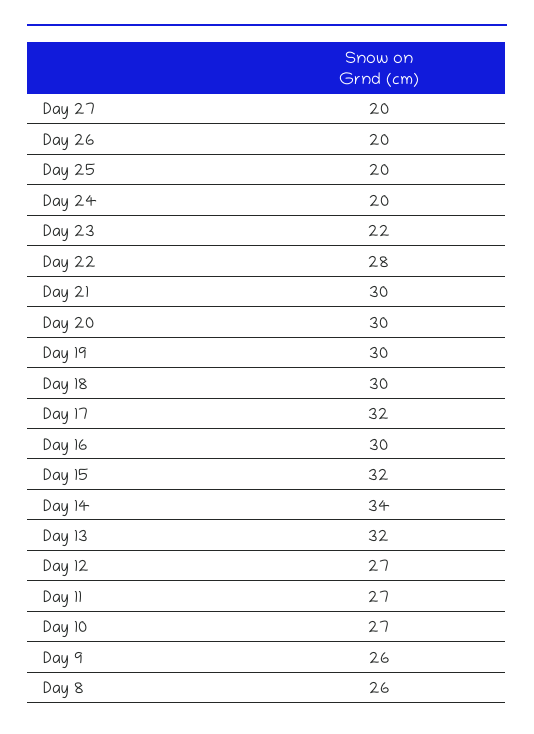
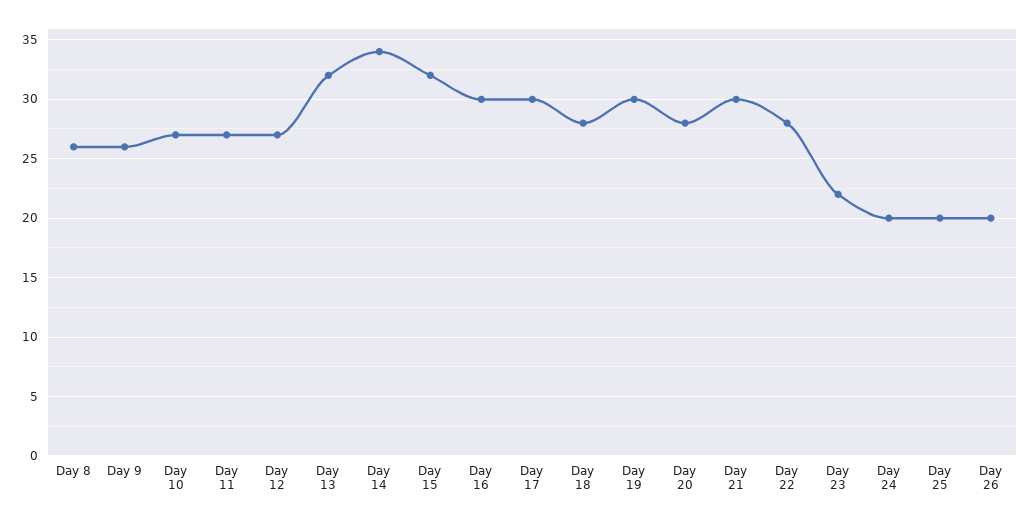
Day 27: 20 -> none
Day 20: 30 -> 28
Day 18: 30 -> 28
Day 17: 32 -> 30

